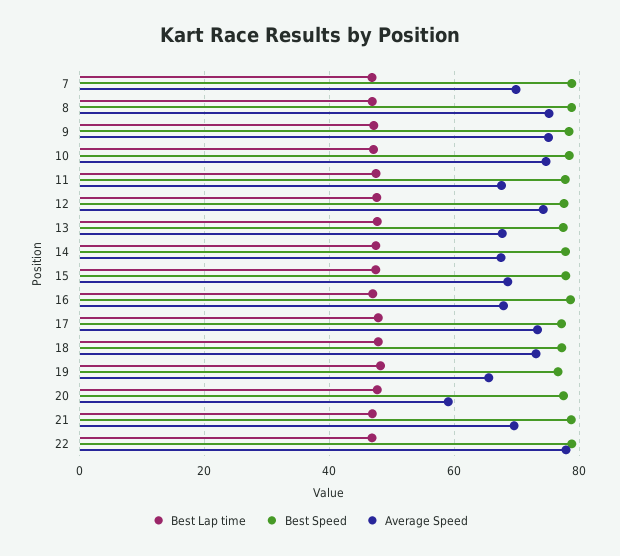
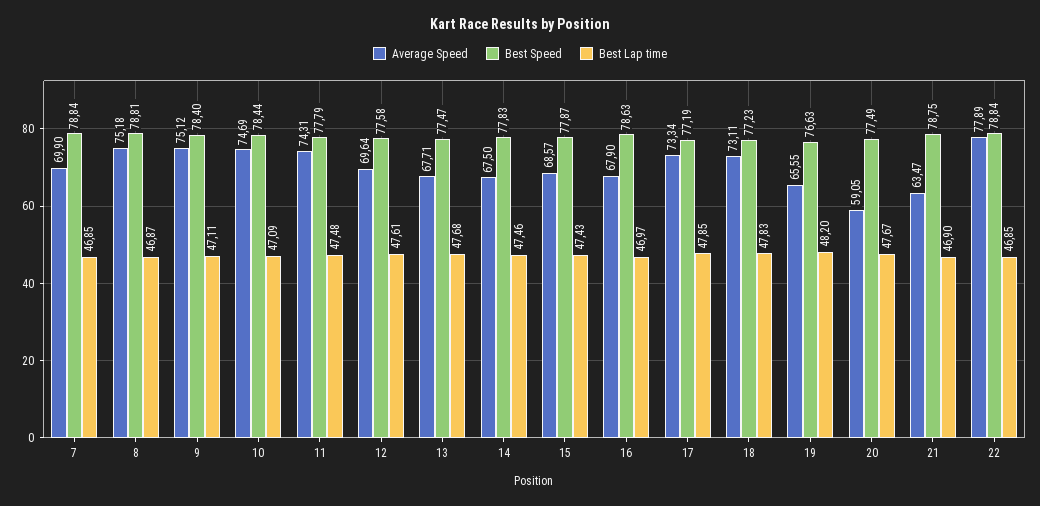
Average Speed, 11: 68 -> 74.31
Average Speed, 12: 74 -> 69.64
Average Speed, 21: 70 -> 63.47

